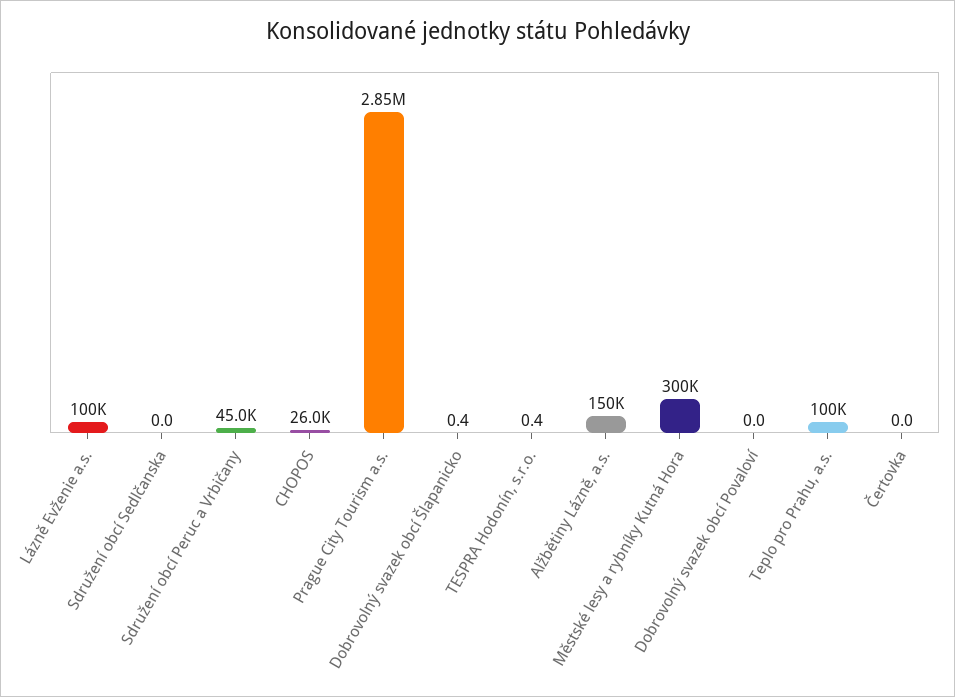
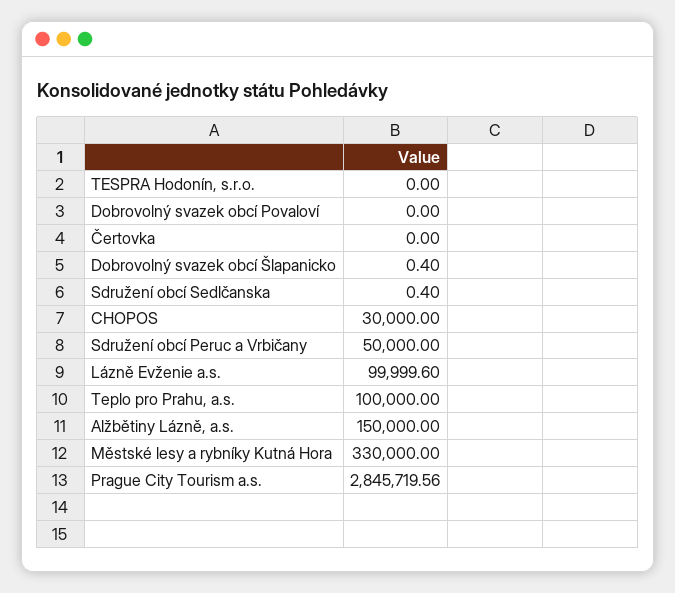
Sdružení obcí Sedlčanska: 0 -> 0.4
Sdružení obcí Peruc a Vrbičany: 45000 -> 50000
CHOPOS: 26000 -> 30000
TESPRA Hodonín, s.r.o.: 0.4 -> 0
Městské lesy a rybníky Kutná Hora: 300000 -> 330000

